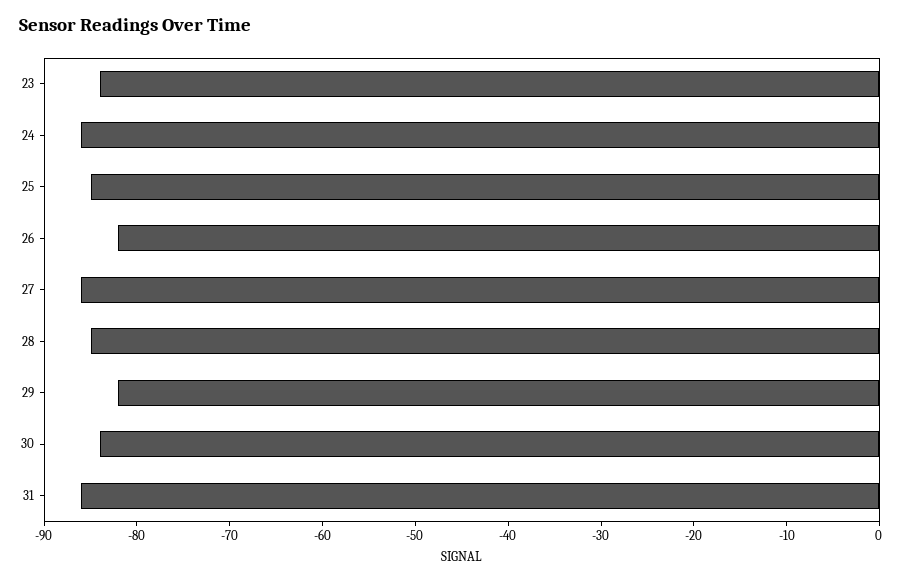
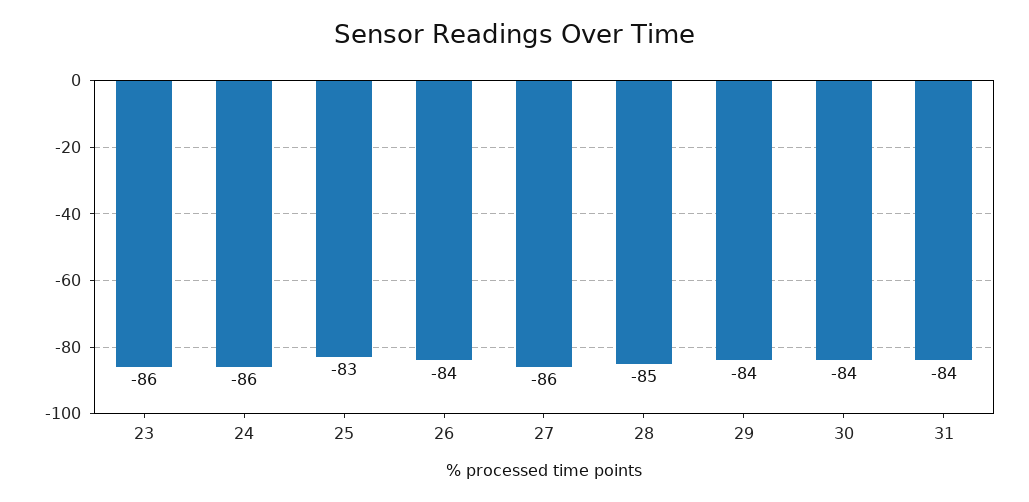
23: -84 -> -86
25: -85 -> -83
26: -82 -> -84
29: -82 -> -84
31: -86 -> -84

